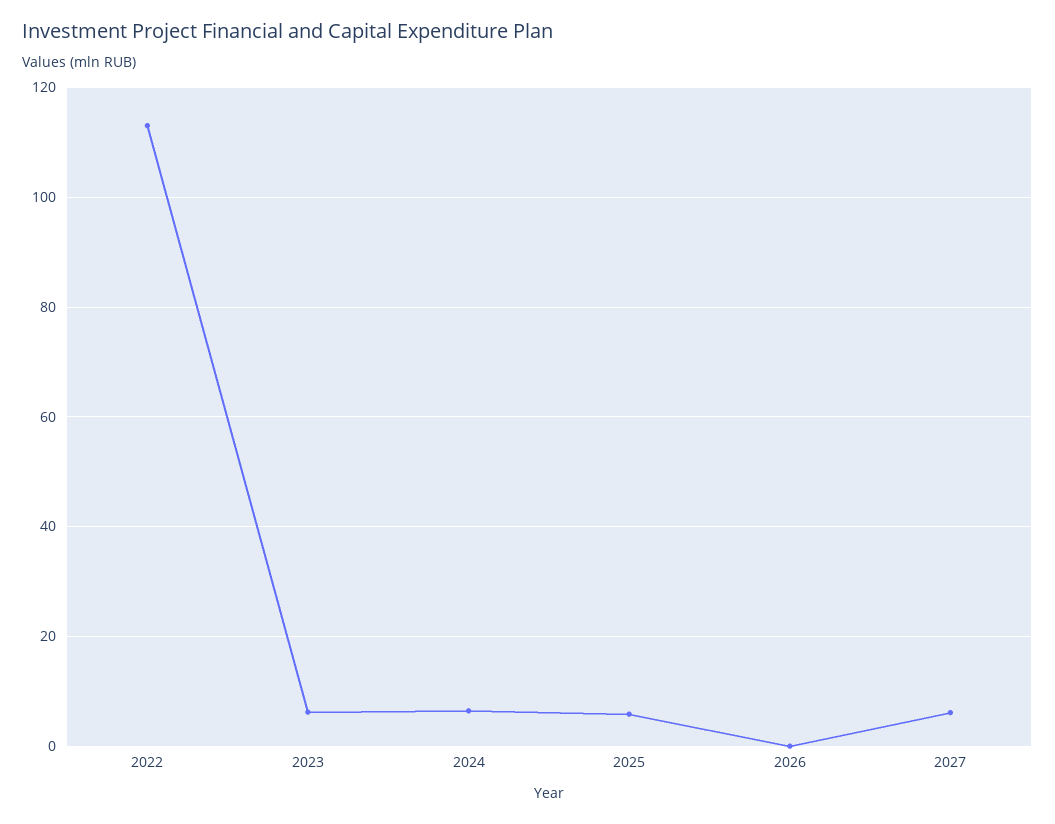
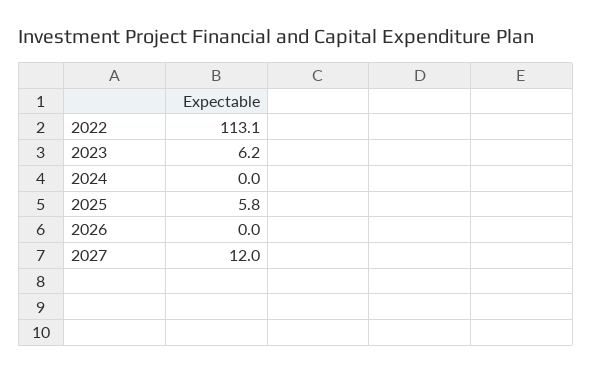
2024: 6 -> 0
2027: 6 -> 12

